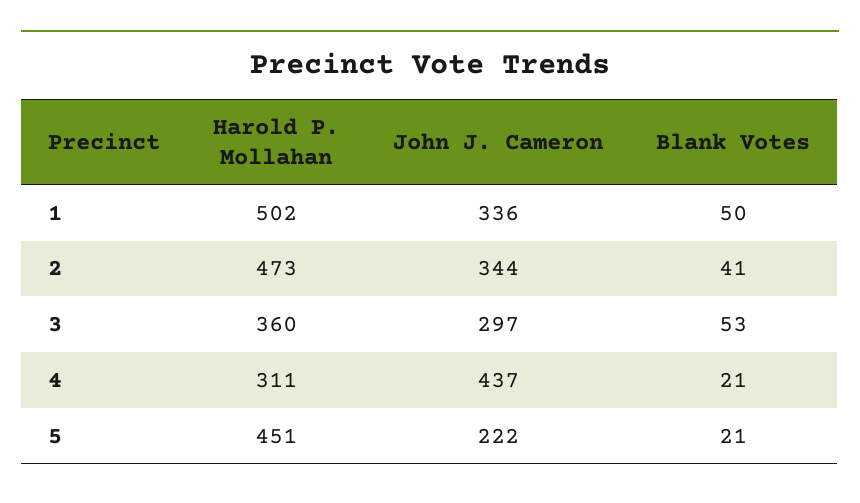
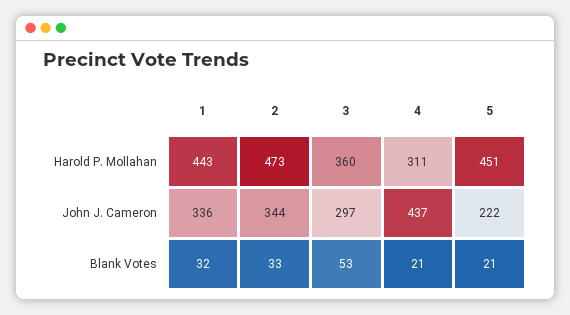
Harold P. Mollahan, 1: 502 -> 443
Blank Votes, 1: 50 -> 32
Blank Votes, 2: 41 -> 33

